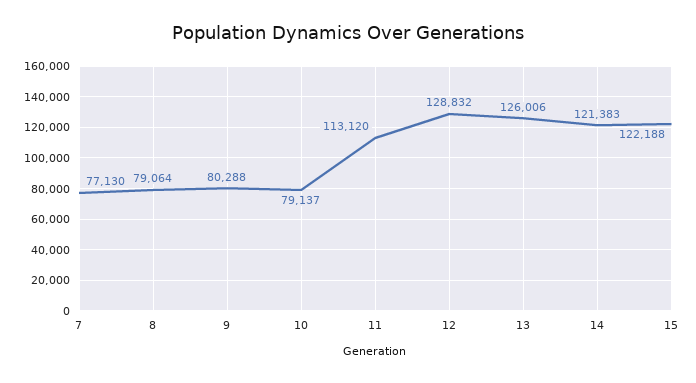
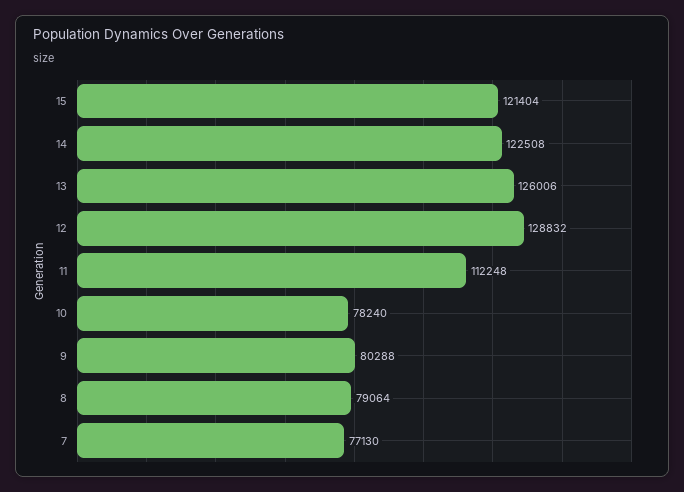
10: 79137 -> 78240
11: 113120 -> 112248
14: 121383 -> 122508
15: 122188 -> 121404

